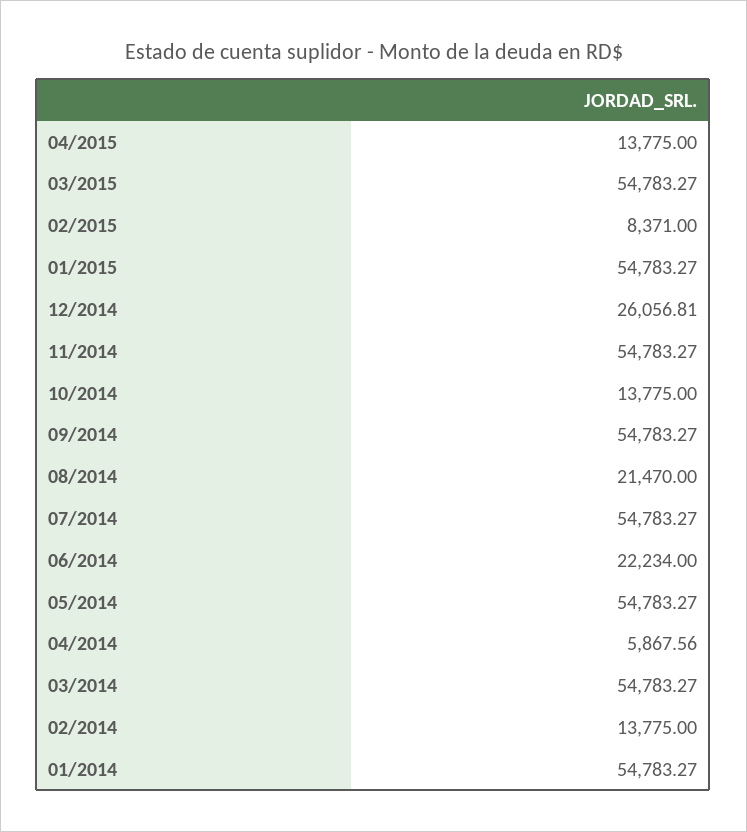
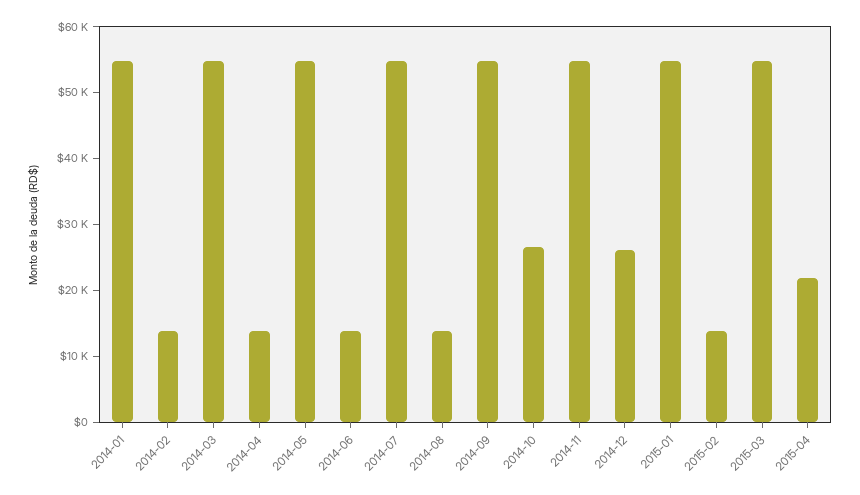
04/2015: 13775 -> 22000
02/2015: 8371 -> 14000
10/2014: 13775 -> 26000
08/2014: 21470 -> 14000
06/2014: 22234 -> 14000
04/2014: 5867.56 -> 14000

